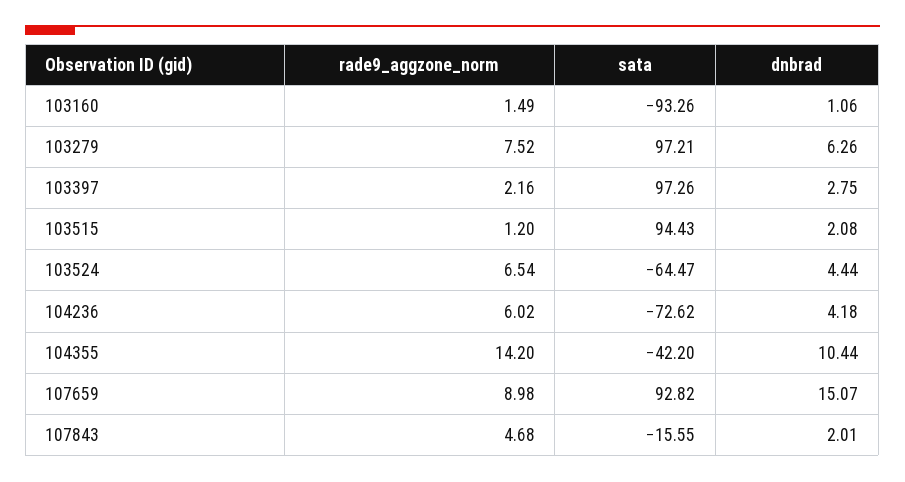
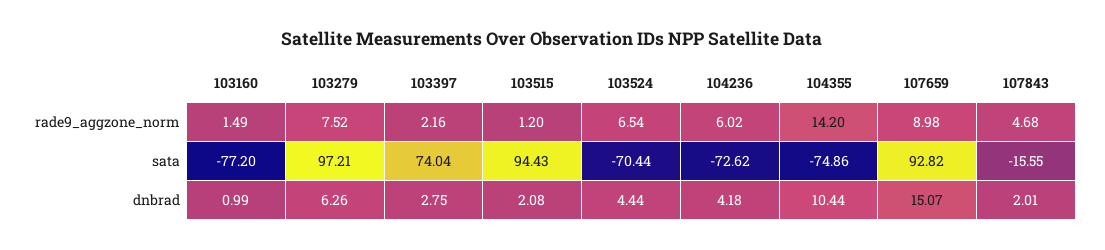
sata, 103160: -93.26 -> -77.2
dnbrad, 103160: 1.06 -> 0.99
sata, 103397: 97.26 -> 74.04
sata, 103524: -64.47 -> -70.44
sata, 104355: -42.2 -> -74.86

